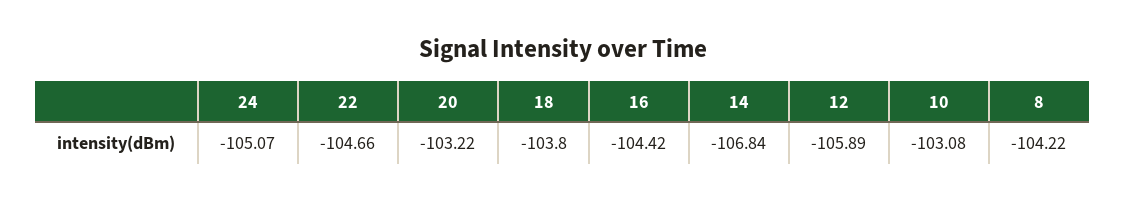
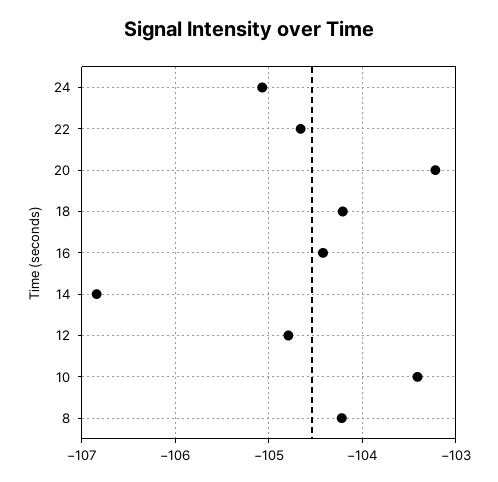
18: -103.8 -> -104.2
12: -105.89 -> -104.8
10: -103.08 -> -103.4

